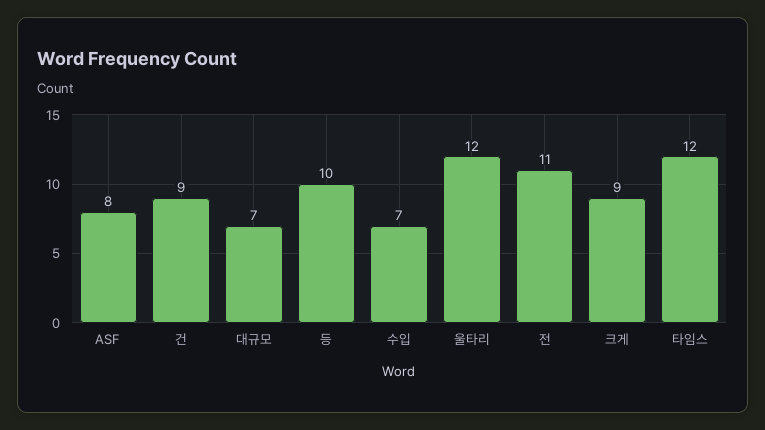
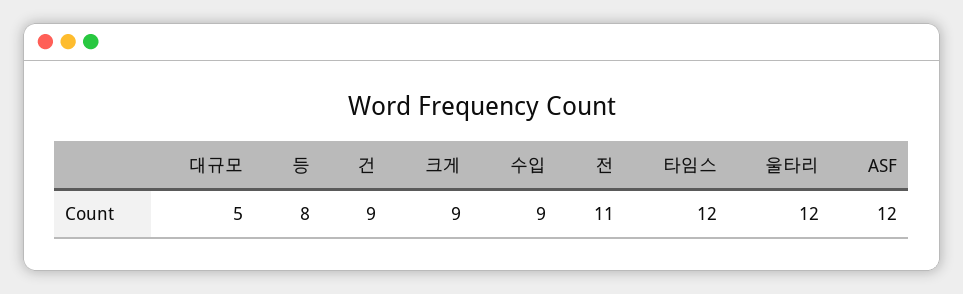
ASF: 8 -> 12
대규모: 7 -> 5
등: 10 -> 8
수입: 7 -> 9

